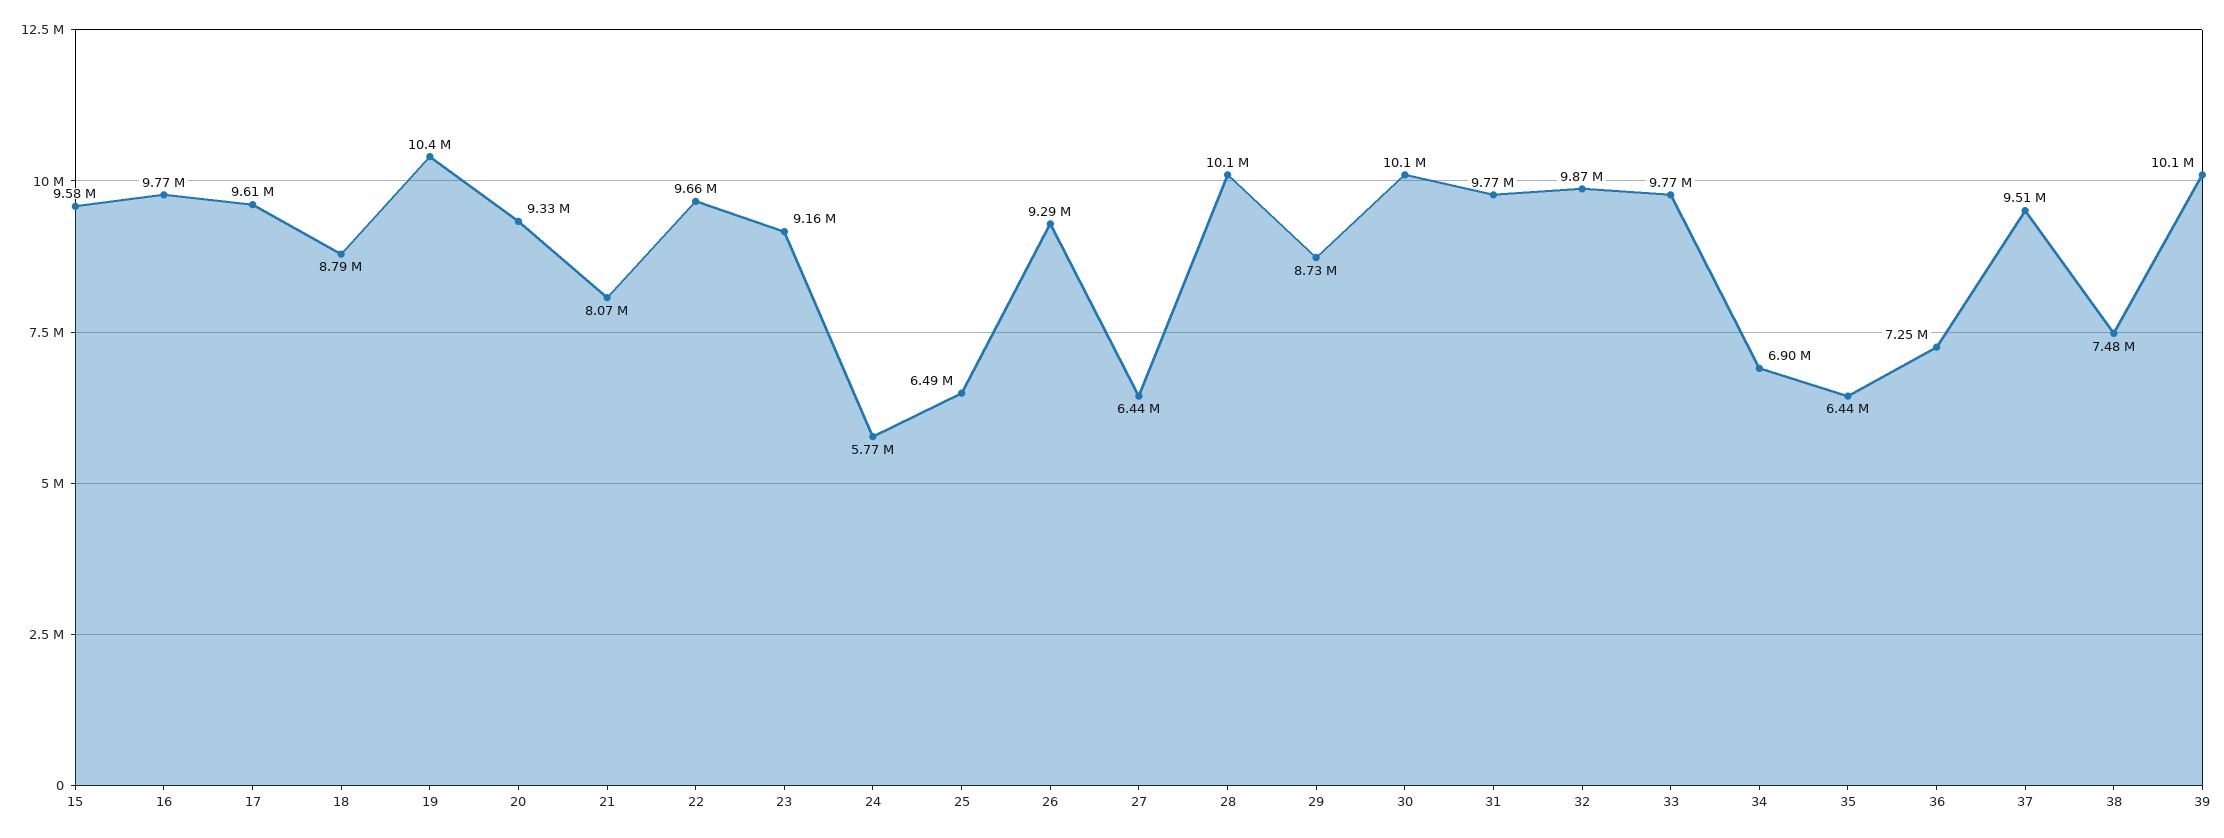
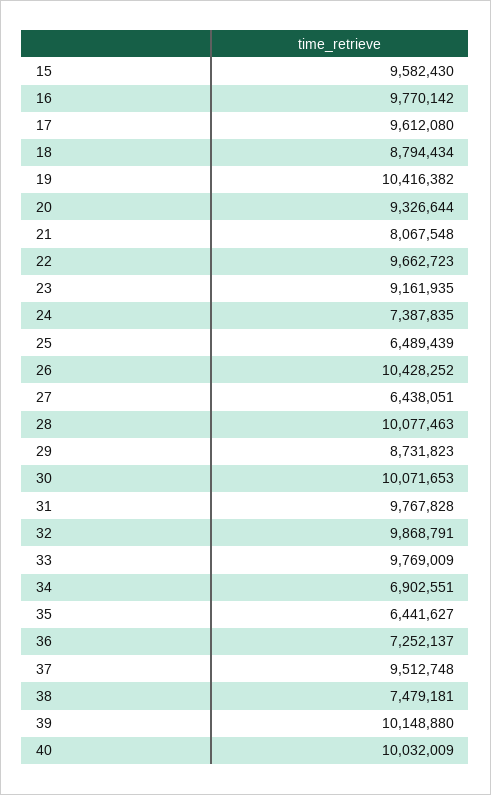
24: 5770000 -> 7387835
26: 9290000 -> 10428252
40: none -> 10032009

